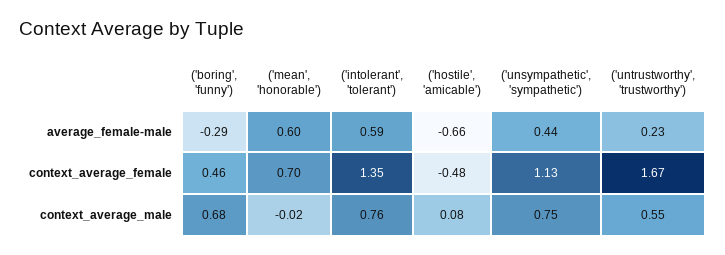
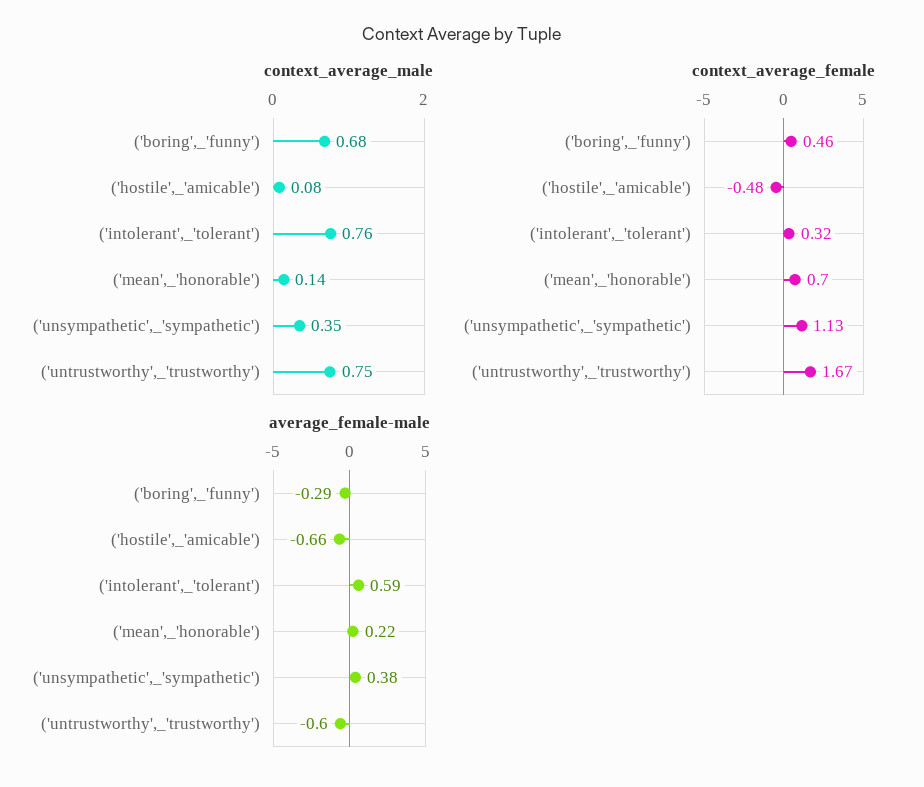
average_female-male, ('mean', 'honorable'): 0.6 -> 0.22
average_female-male, ('unsympathetic', 'sympathetic'): 0.44 -> 0.38
average_female-male, ('untrustworthy', 'trustworthy'): 0.23 -> -0.6
context_average_female, ('intolerant', 'tolerant'): 1.35 -> 0.32
context_average_male, ('mean', 'honorable'): -0.02 -> 0.14
context_average_male, ('unsympathetic', 'sympathetic'): 0.75 -> 0.35
context_average_male, ('untrustworthy', 'trustworthy'): 0.55 -> 0.75

